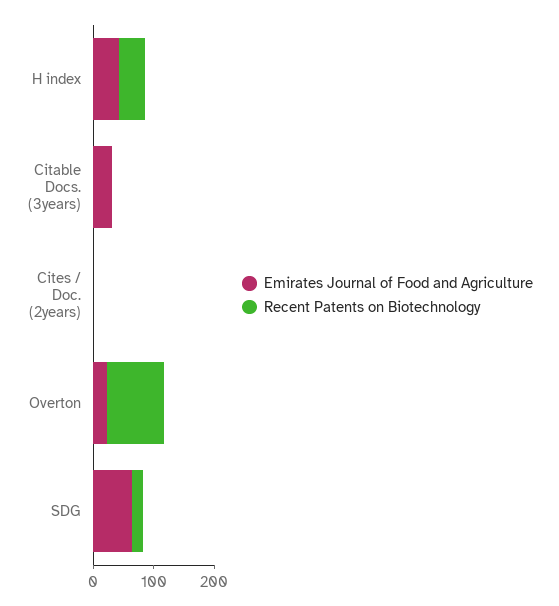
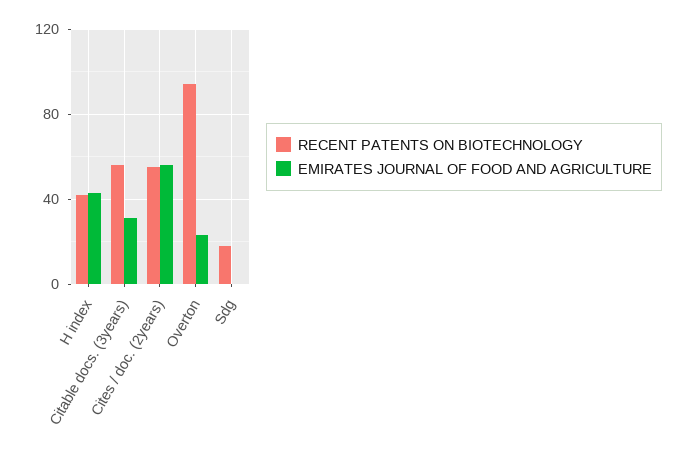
Recent Patents on Biotechnology, Citable Docs. (3years): 0 -> 55
Emirates Journal of Food and Agriculture, Cites / Doc. (2years): 0 -> 55
Recent Patents on Biotechnology, Cites / Doc. (2years): 0 -> 55
Emirates Journal of Food and Agriculture, SDG: 60 -> 0

